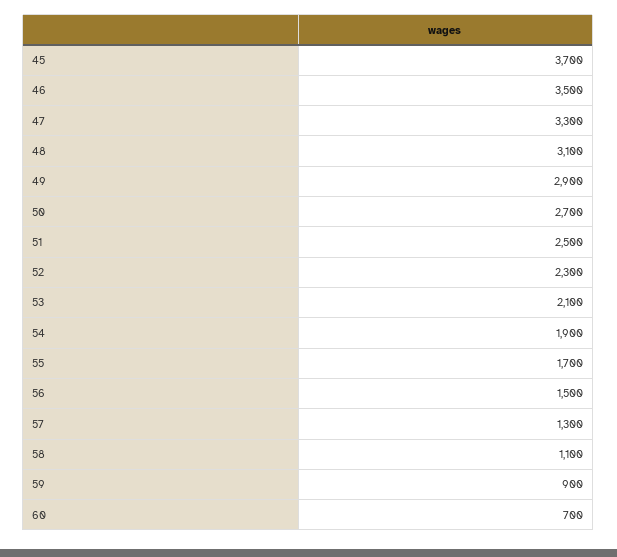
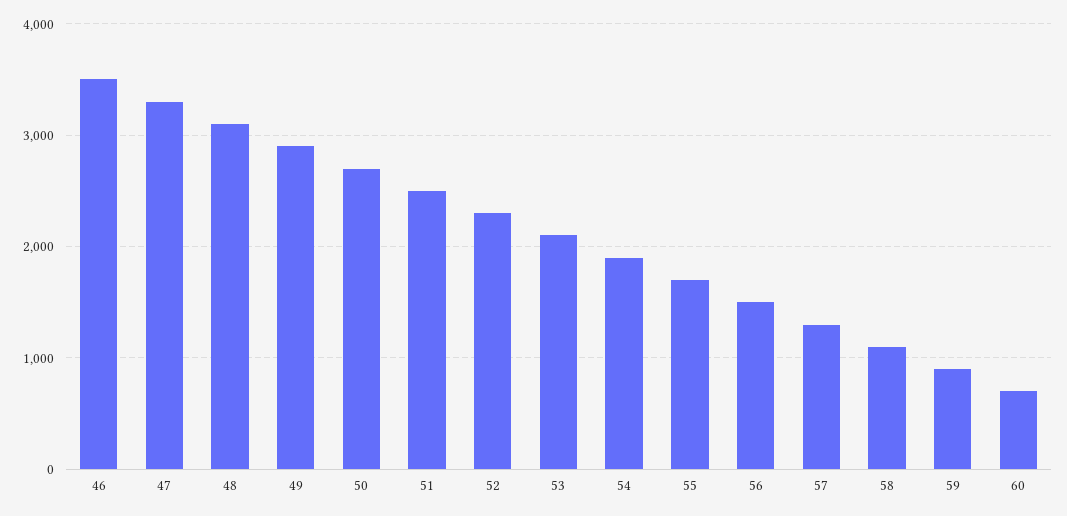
45: 3700 -> none

